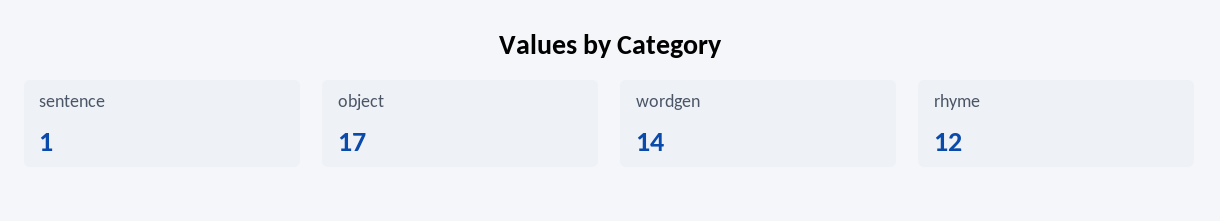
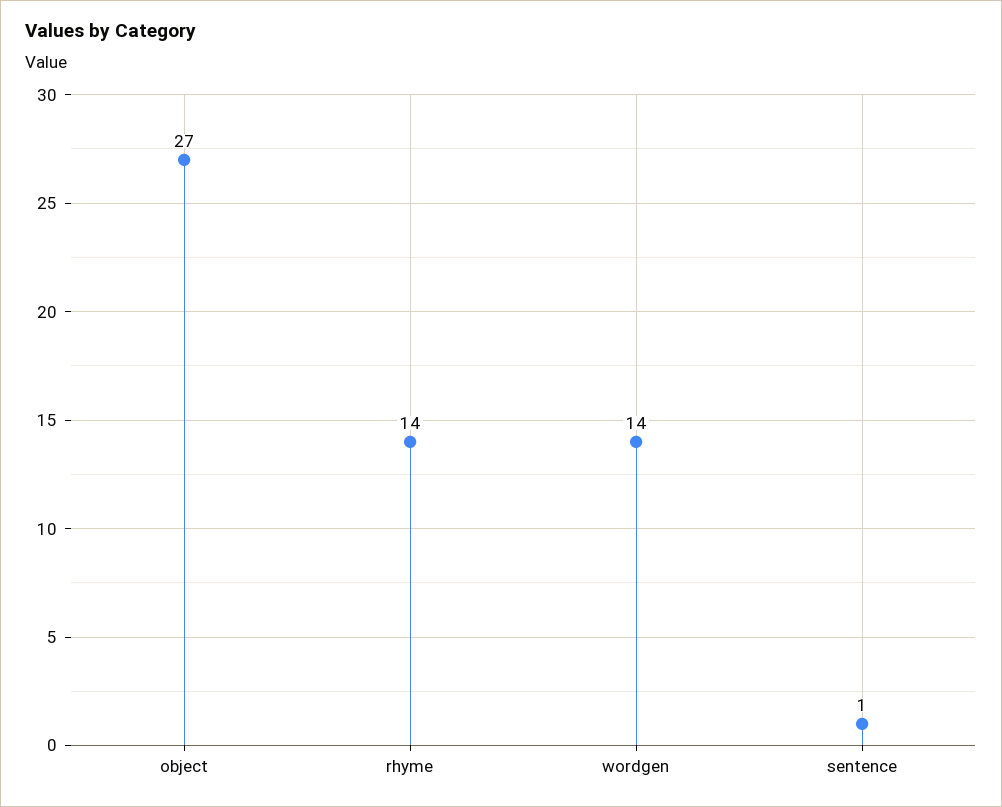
object: 17 -> 27
rhyme: 12 -> 14

